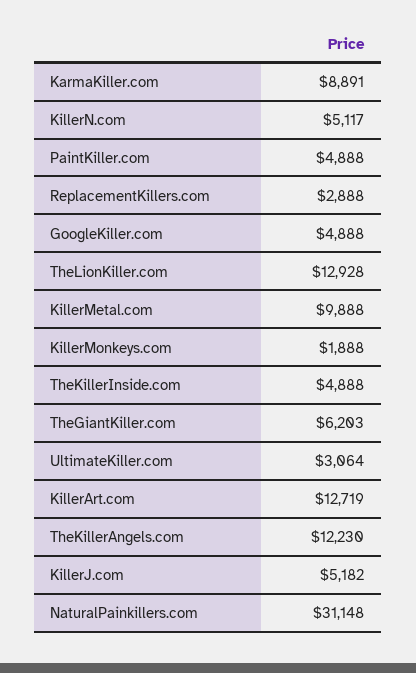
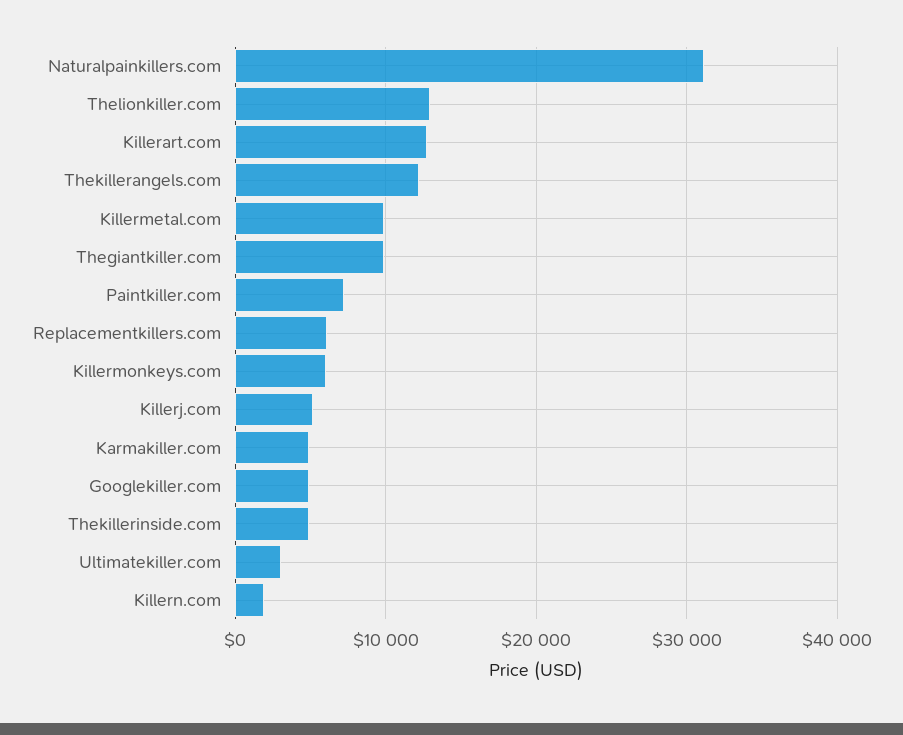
KarmaKiller.com: 8891 -> 5000
KillerN.com: 5117 -> 2000
PaintKiller.com: 4888 -> 7000
ReplacementKillers.com: 2888 -> 6000
KillerMonkeys.com: 1888 -> 6000
TheGiantKiller.com: 6203 -> 10000

